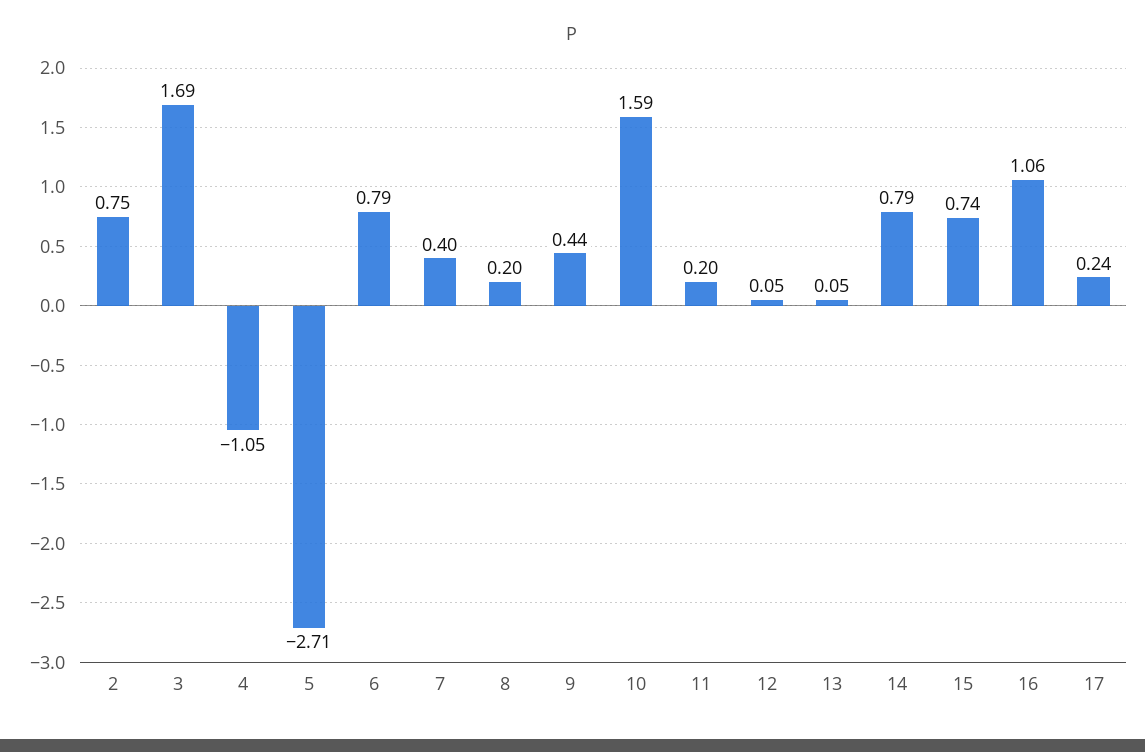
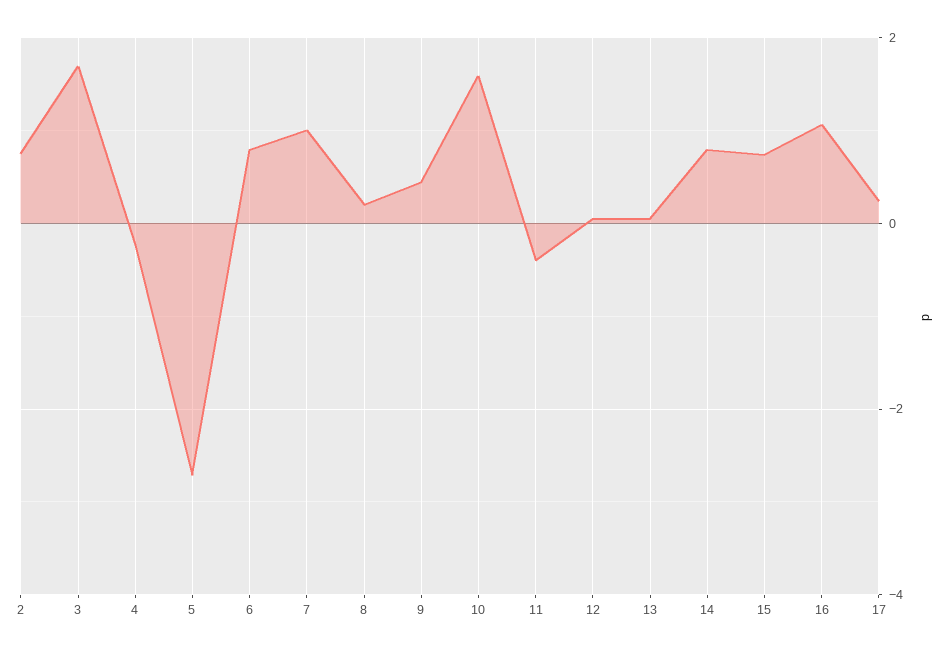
4: -1.05 -> -0.2
7: 0.4 -> 1
11: 0.2 -> -0.4

